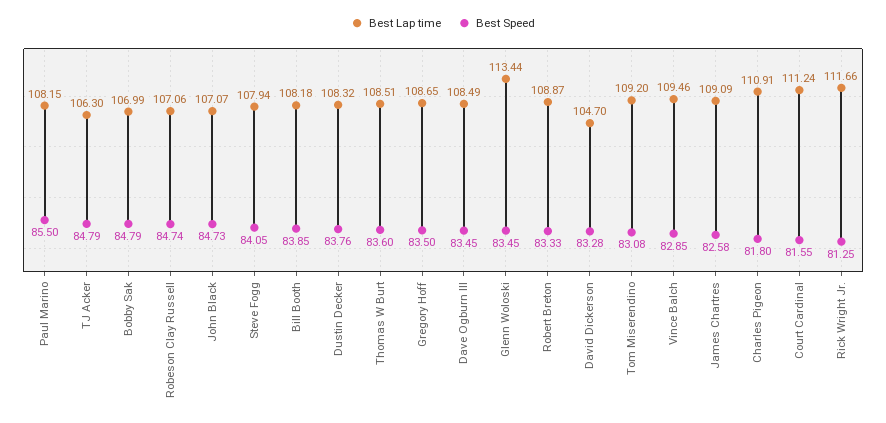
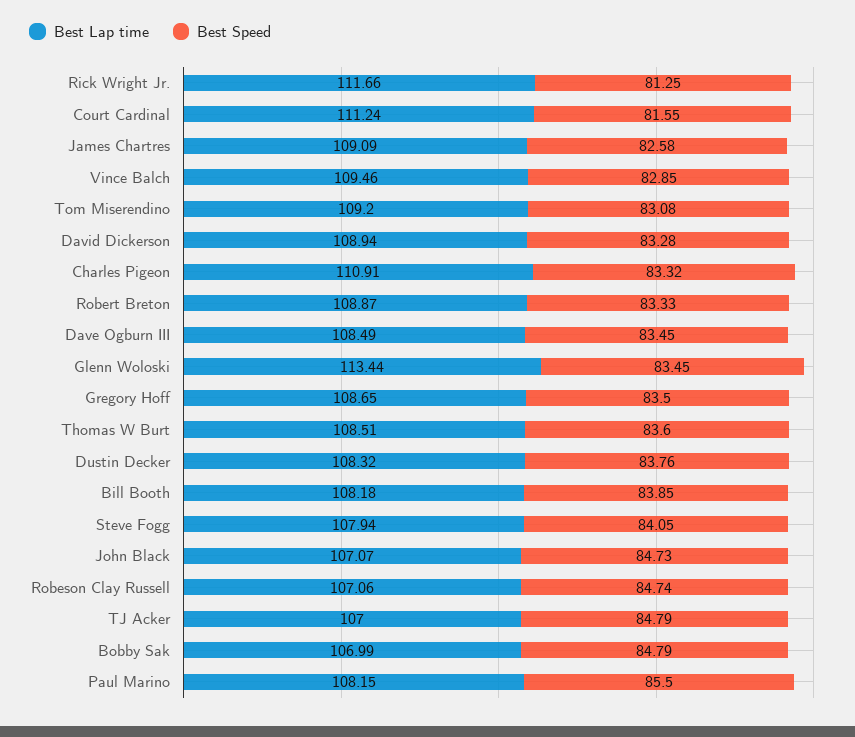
Best Lap time, TJ Acker: 106.3 -> 107
Best Lap time, David Dickerson: 104.7 -> 108.94
Best Speed, Charles Pigeon: 81.8 -> 83.32

